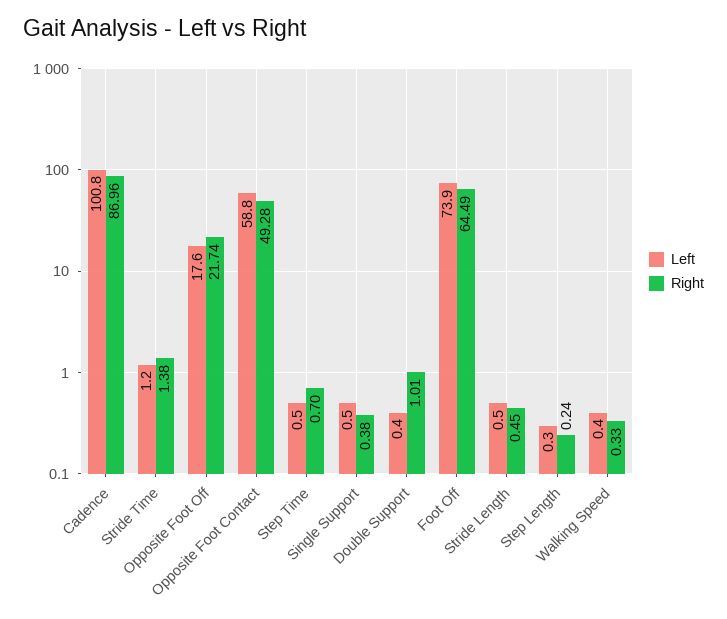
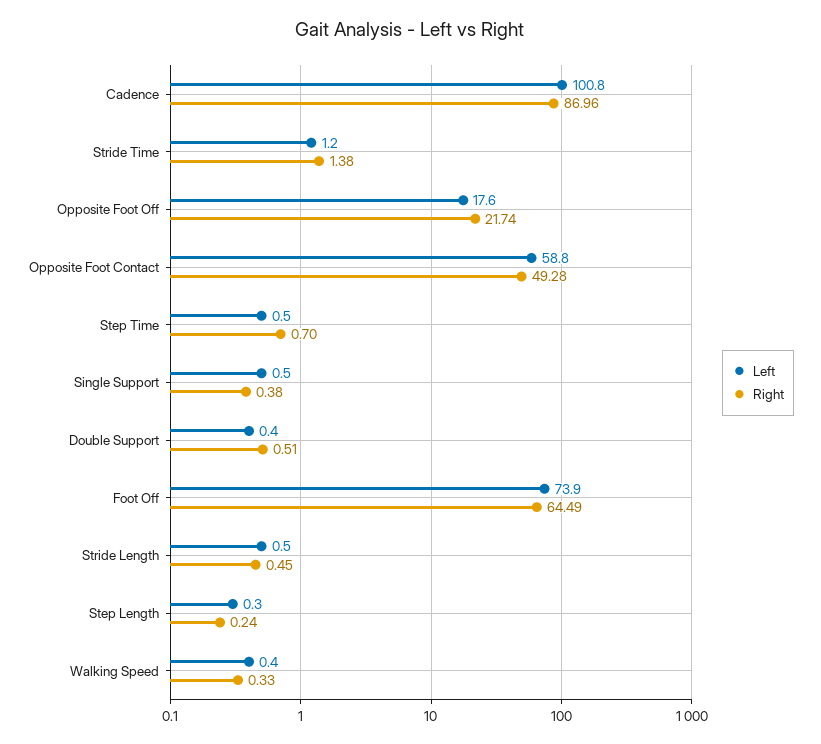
Right, Double Support: 1.01 -> 0.51

